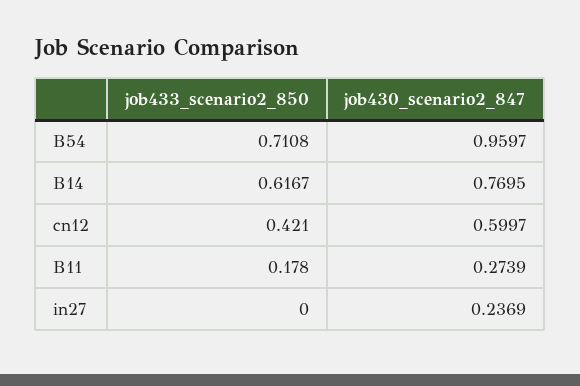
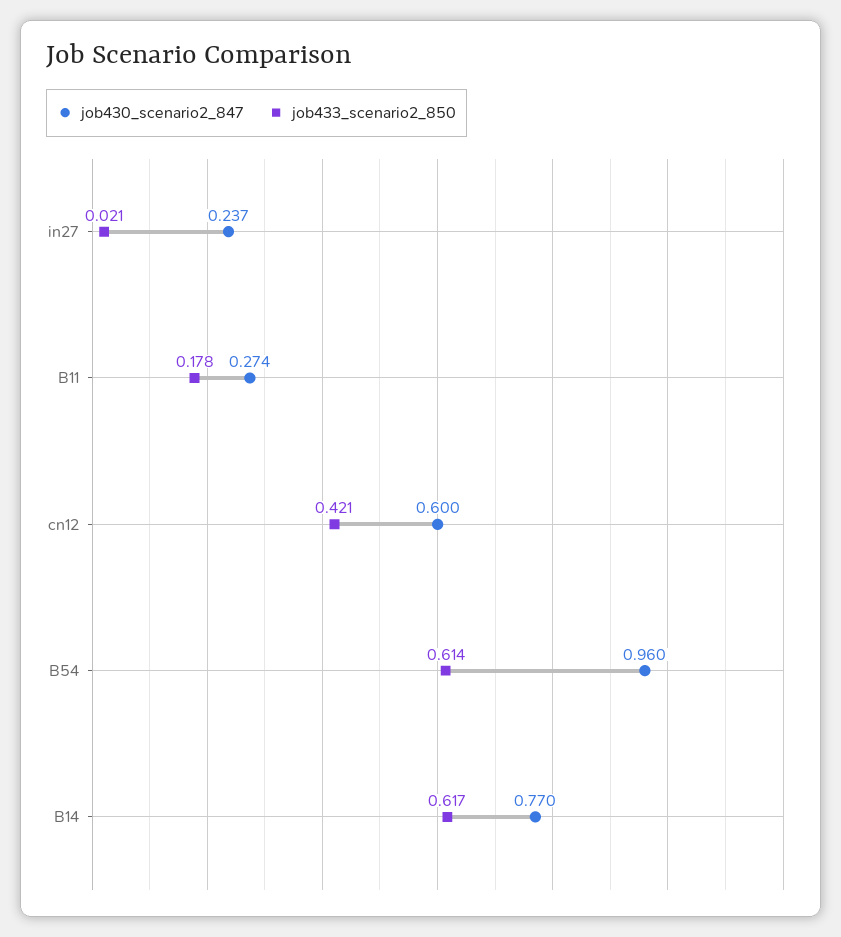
job433_scenario2_850, B54: 0.7108 -> 0.614
job433_scenario2_850, in27: 0 -> 0.021

